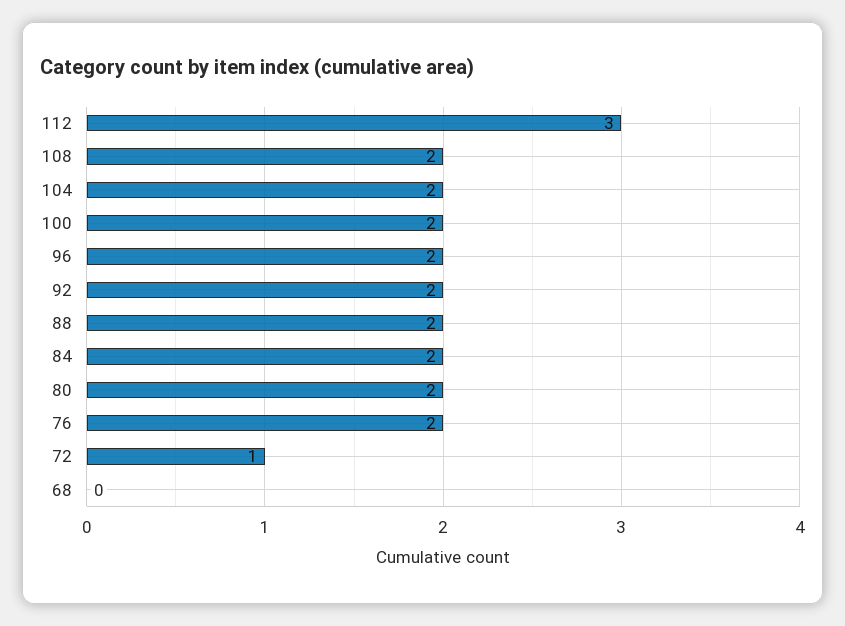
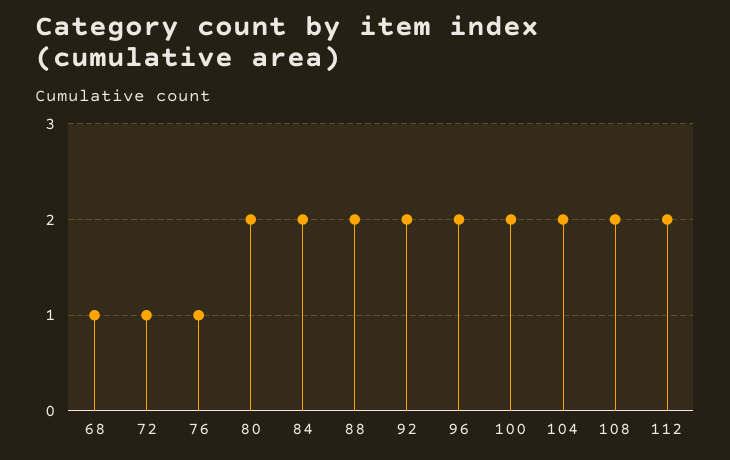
112: 3 -> 2
76: 2 -> 1
68: 0 -> 1

